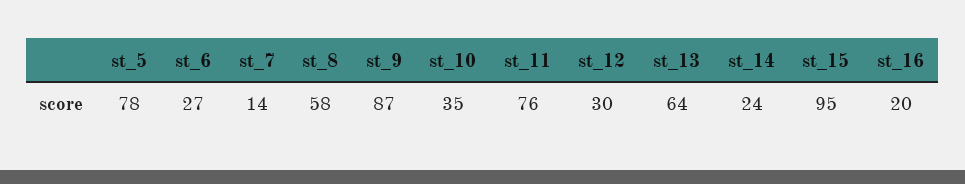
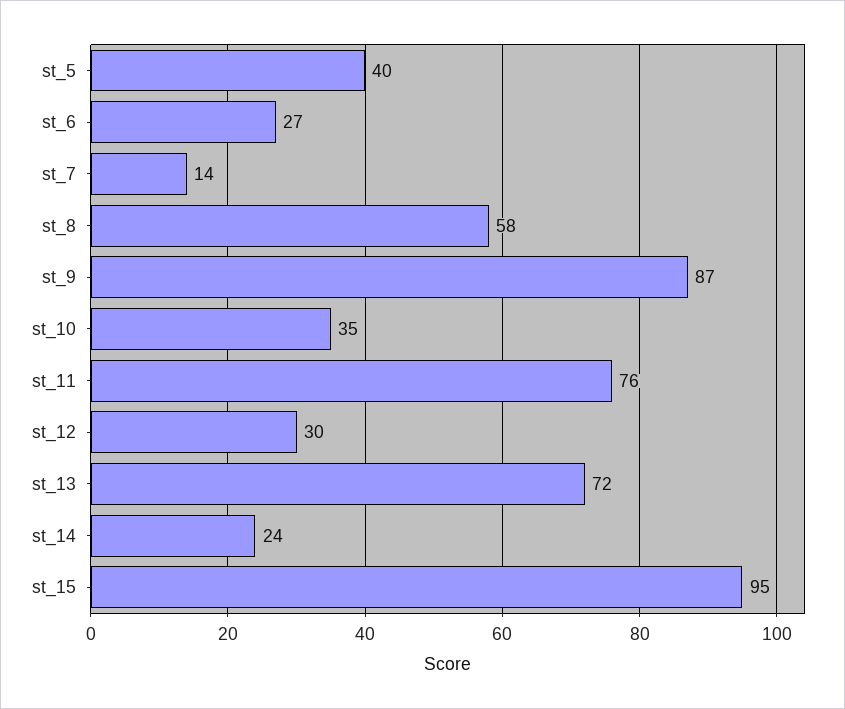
st_5: 78 -> 40
st_13: 64 -> 72
st_16: 20 -> none

